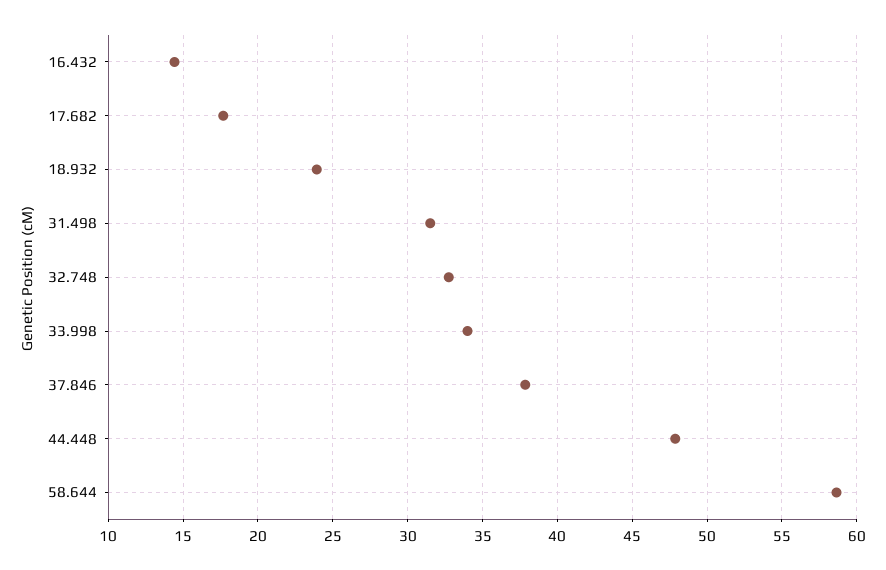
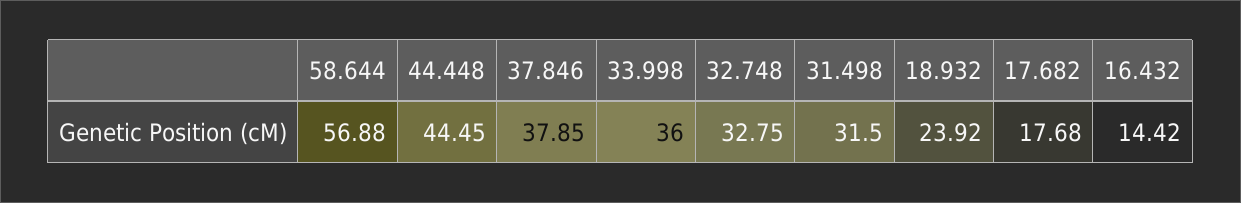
33.998: 34 -> 36
44.448: 48 -> 44.45
58.644: 58.5 -> 56.88

